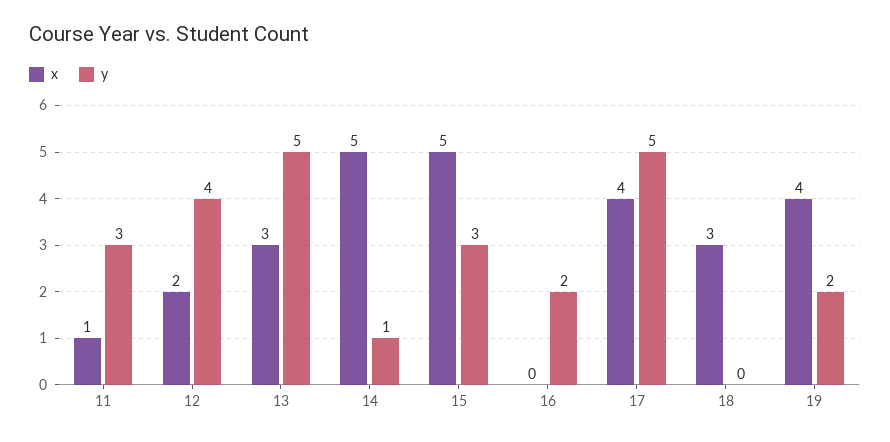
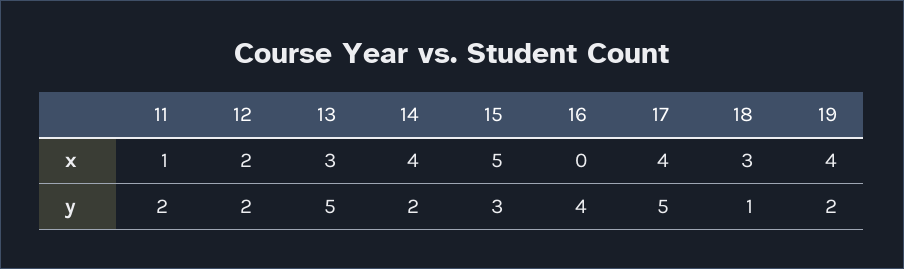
y, 11: 3 -> 2
y, 12: 4 -> 2
x, 14: 5 -> 4
y, 14: 1 -> 2
y, 16: 2 -> 4
y, 18: 0 -> 1

